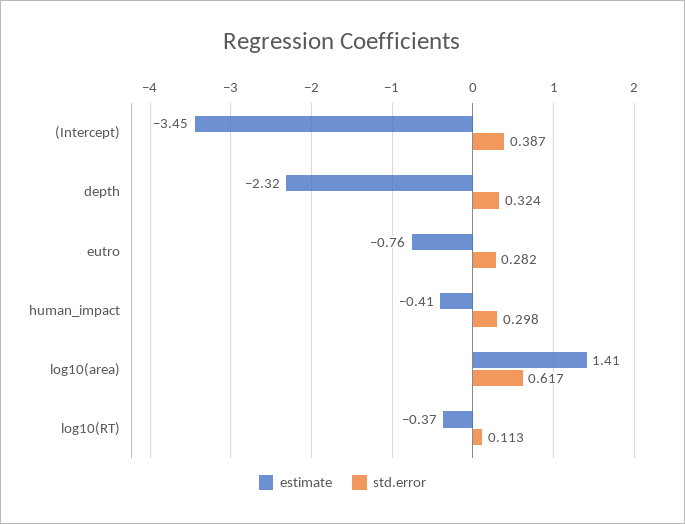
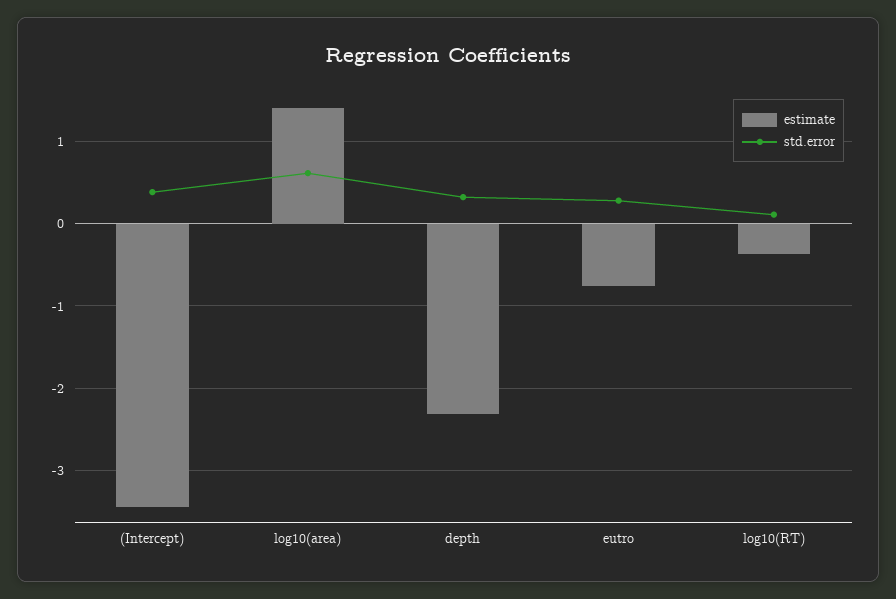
estimate, human_impact: -0.41 -> none
std.error, human_impact: 0.298 -> none

